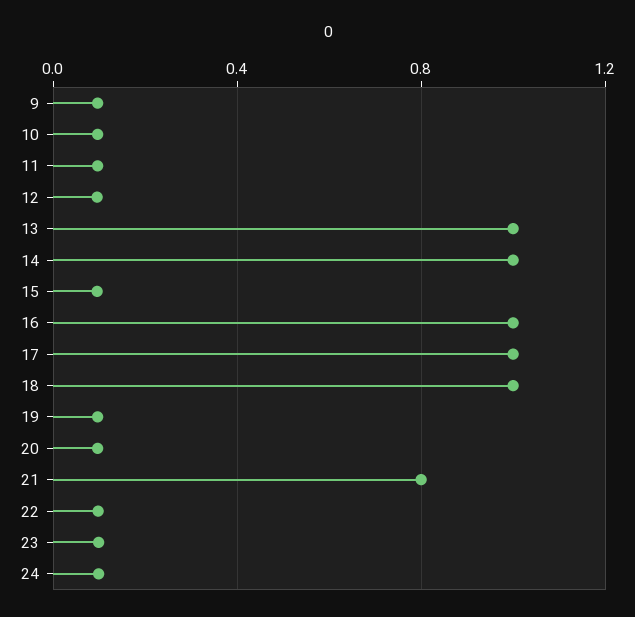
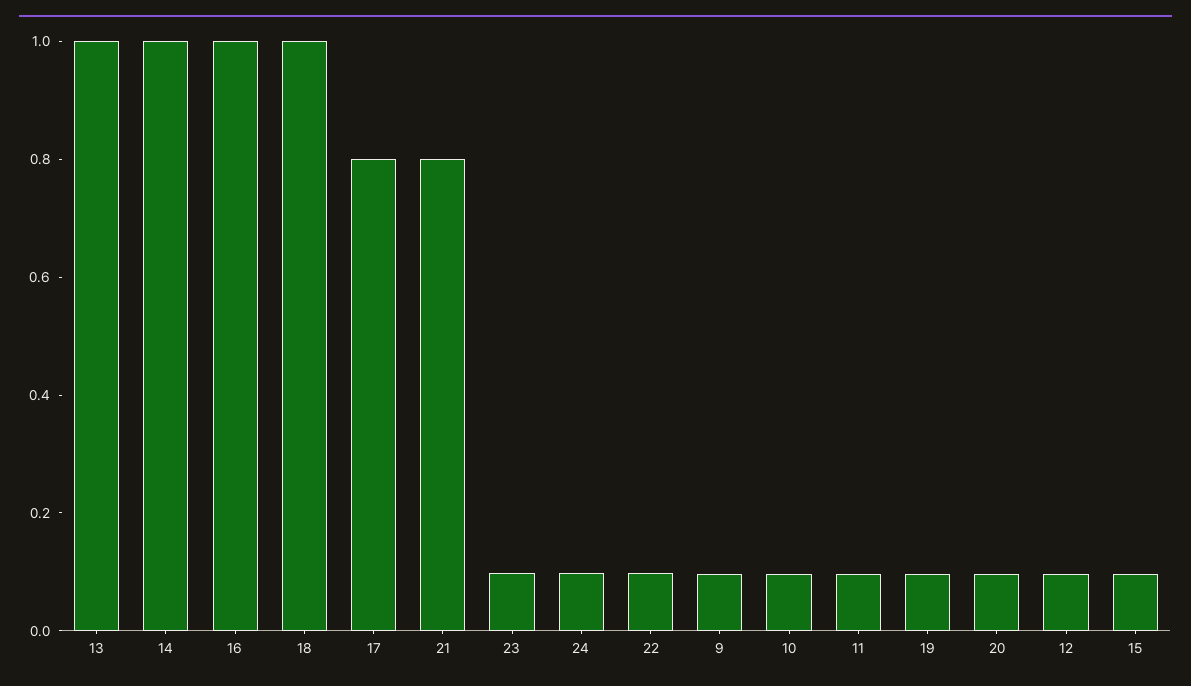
17: 1 -> 0.8

